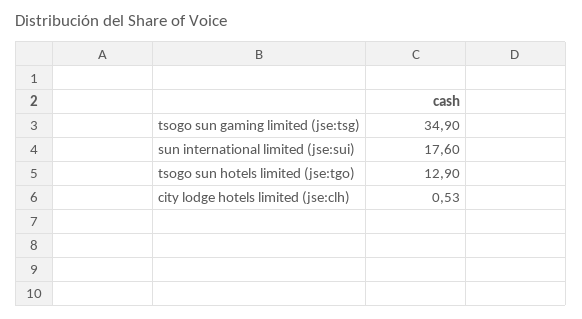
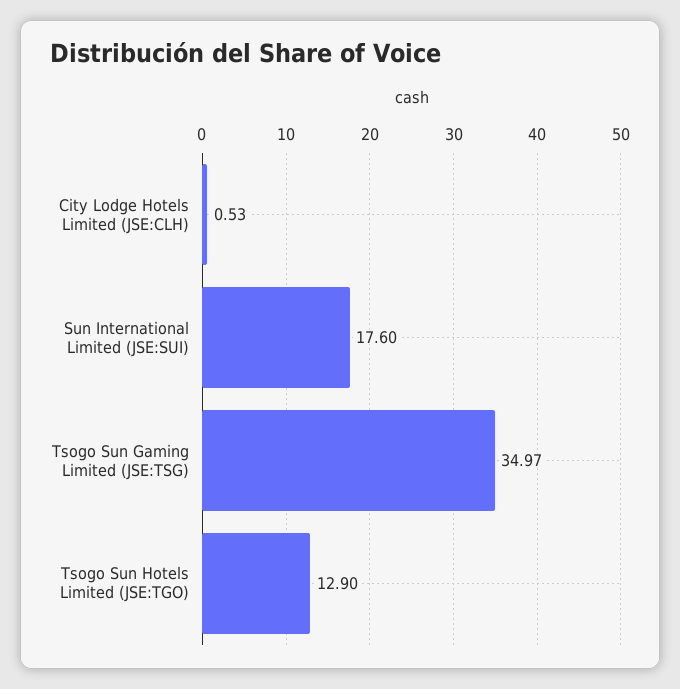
tsogo sun gaming limited (jse:tsg): 34.9 -> 34.97

